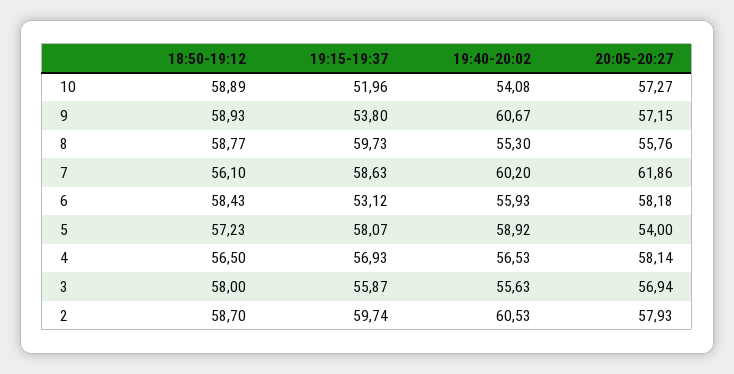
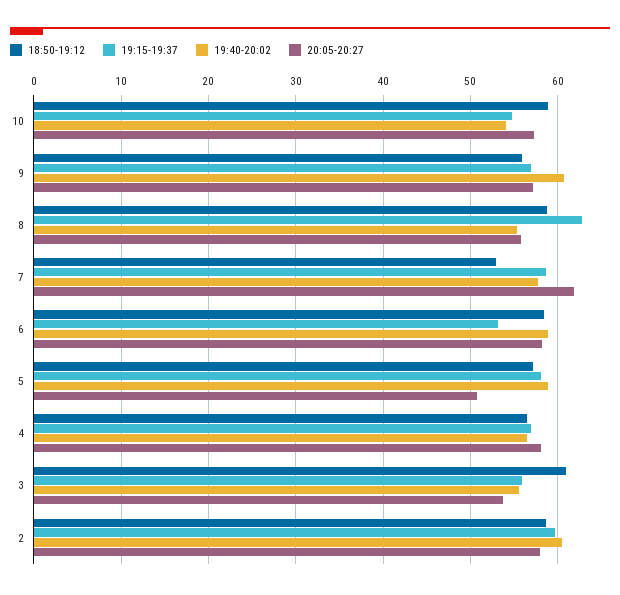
19:15-19:37, 10: 51.96 -> 55
18:50-19:12, 9: 58.93 -> 56
19:15-19:37, 9: 53.8 -> 57
19:15-19:37, 8: 59.73 -> 63
18:50-19:12, 7: 56.1 -> 53
19:40-20:02, 7: 60.2 -> 58
19:40-20:02, 6: 55.93 -> 59
20:05-20:27, 5: 54 -> 51
18:50-19:12, 3: 58 -> 61
20:05-20:27, 3: 56.94 -> 54

